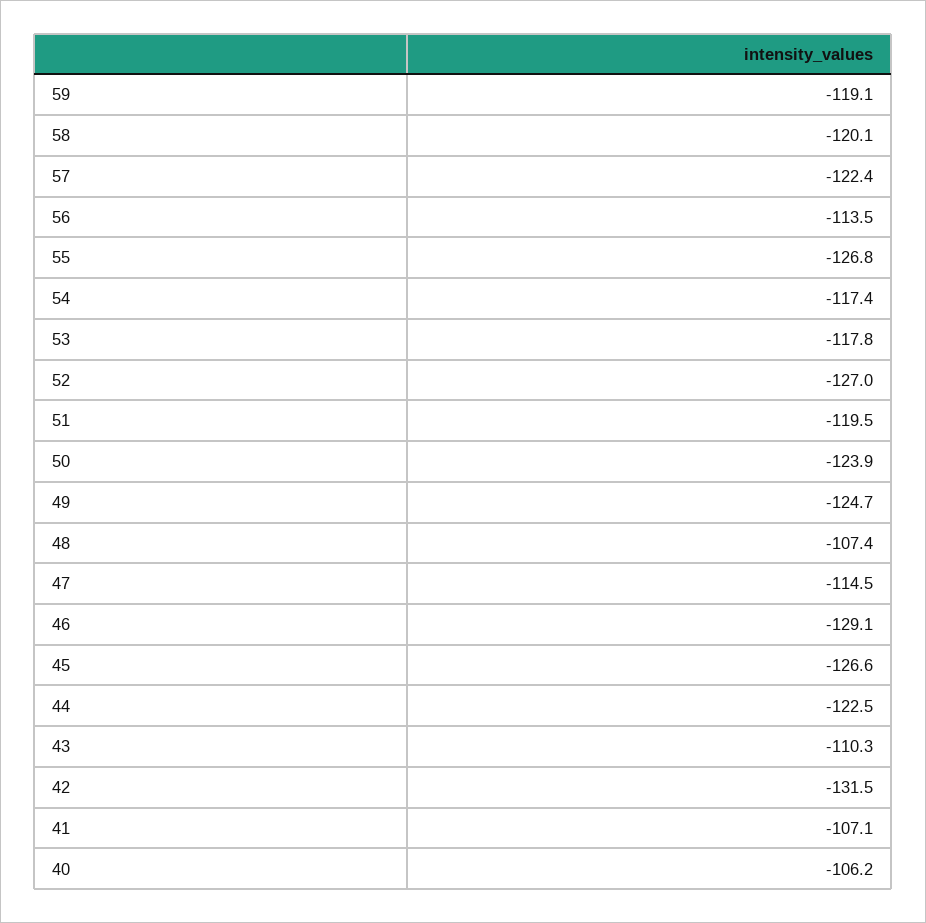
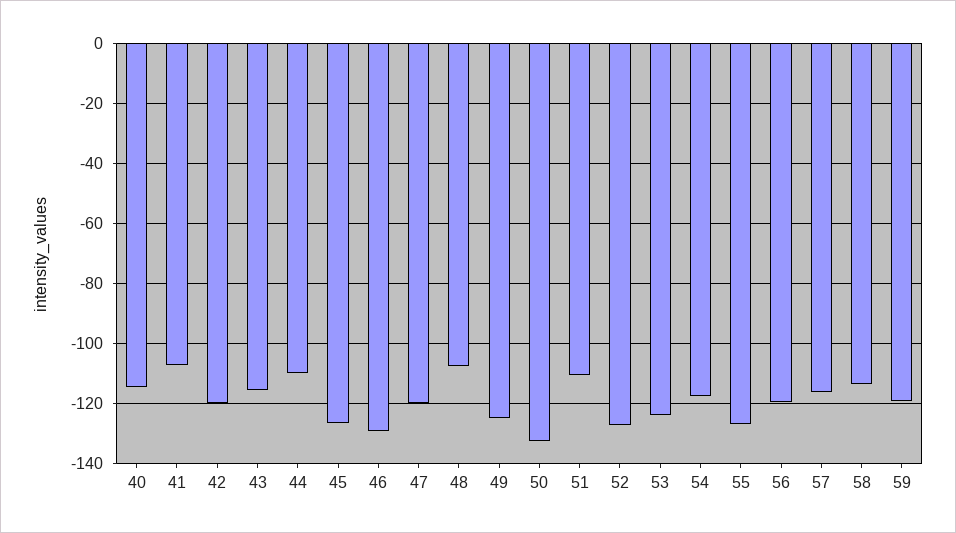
58: -120.1 -> -114
57: -122.4 -> -116
56: -113.5 -> -120
53: -117.8 -> -124
51: -119.5 -> -110
50: -123.9 -> -132
47: -114.5 -> -120
44: -122.5 -> -110
43: -110.3 -> -116
42: -131.5 -> -120
40: -106.2 -> -114

